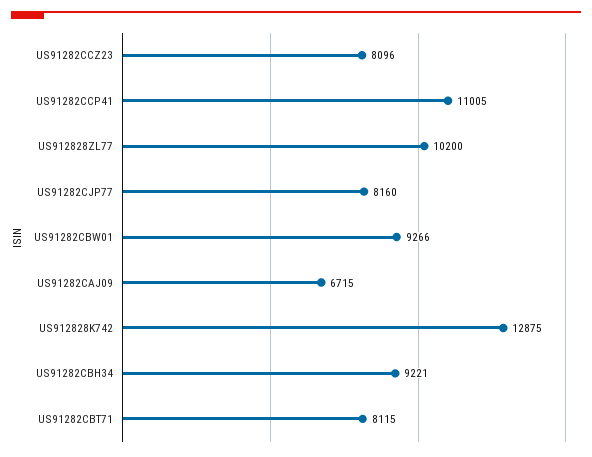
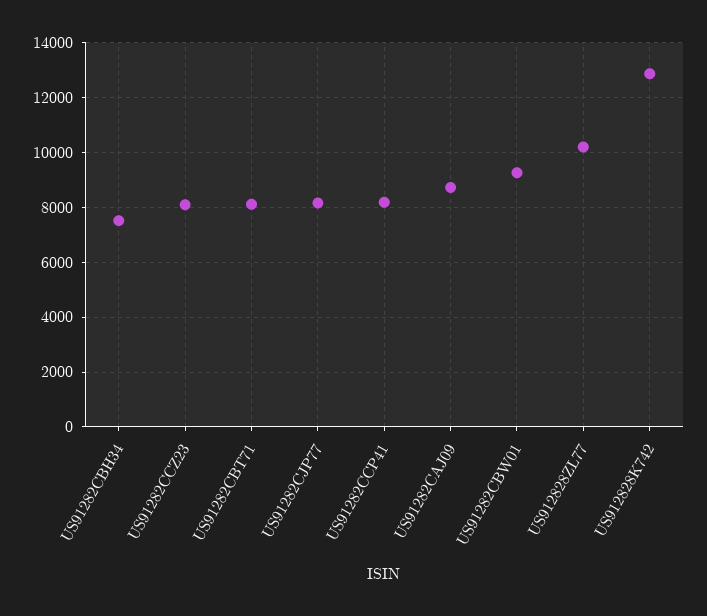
US91282CCP41: 11005 -> 8250
US91282CAJ09: 6715 -> 8750
US91282CBH34: 9221 -> 7500

